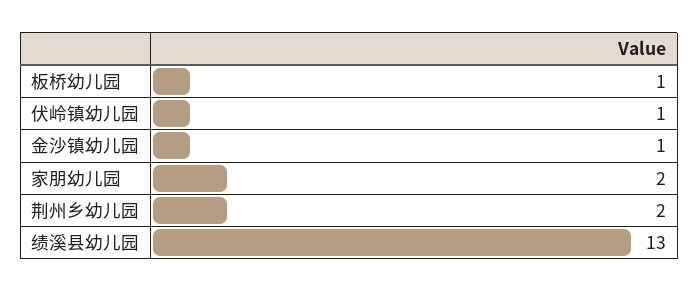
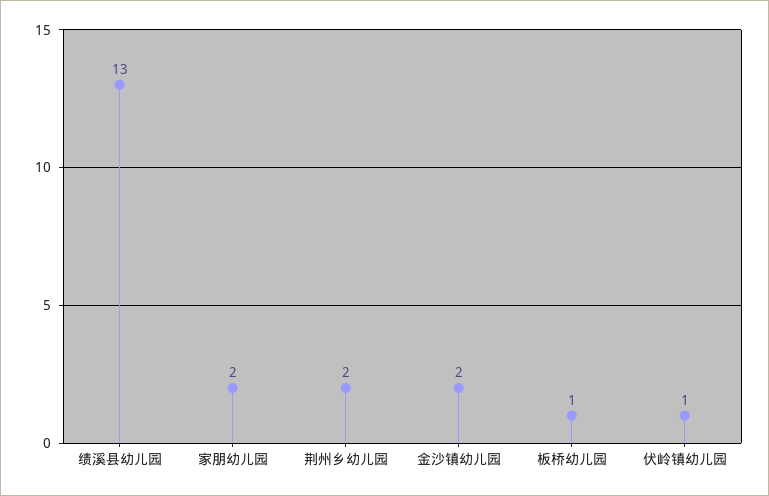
金沙镇幼儿园: 1 -> 2

